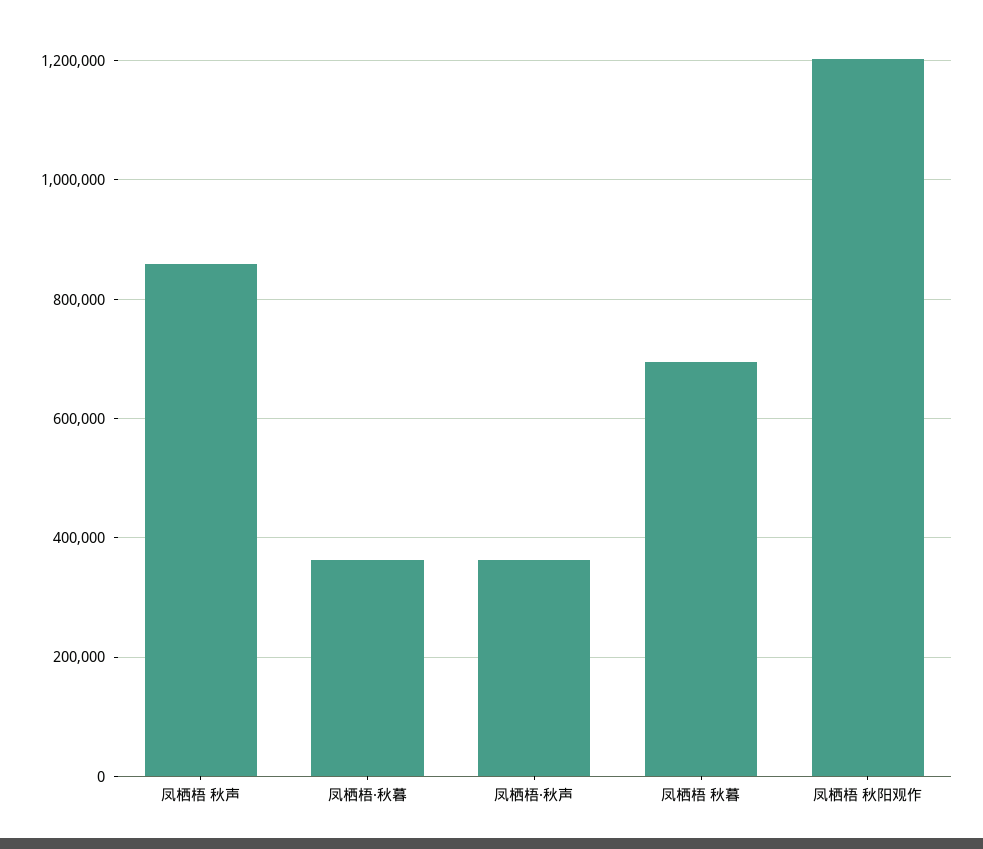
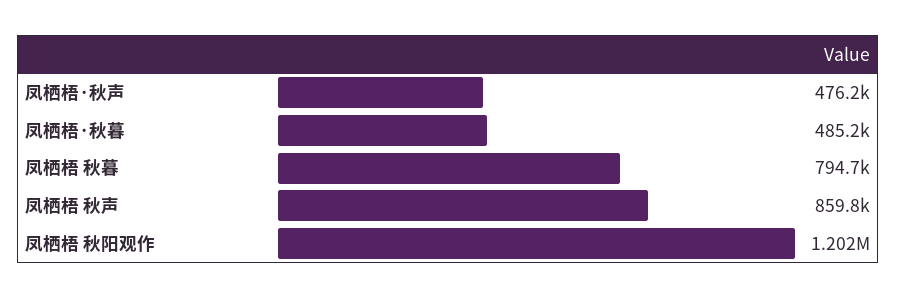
凤栖梧·秋暮: 360000 -> 485200
凤栖梧·秋声: 360000 -> 476200
凤栖梧 秋暮: 700000 -> 794700

